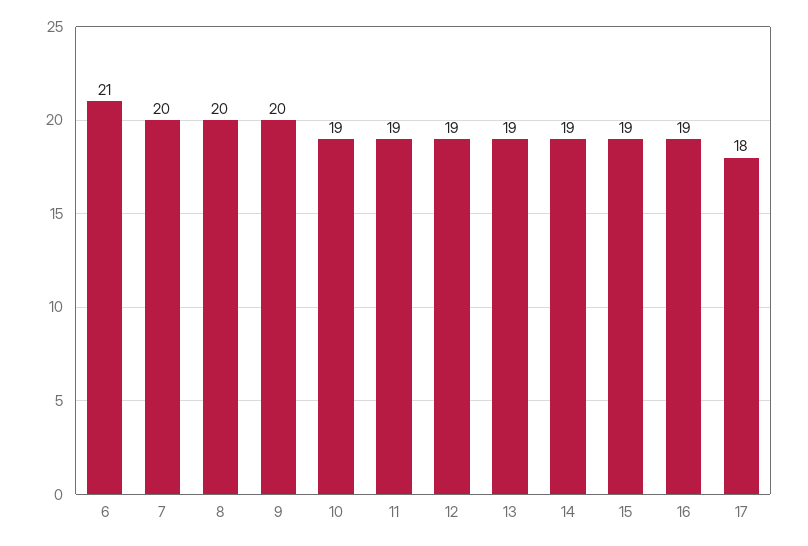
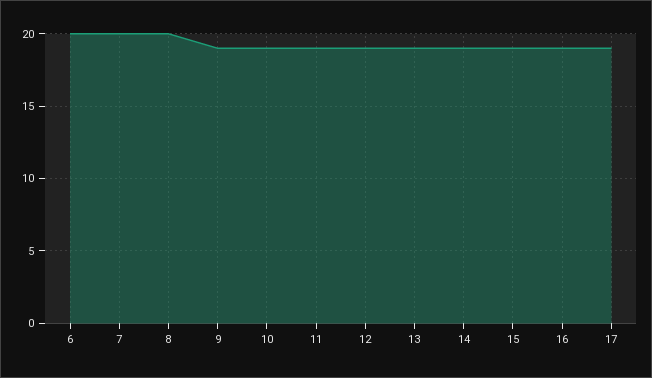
6: 21 -> 20
9: 20 -> 19
17: 18 -> 19

